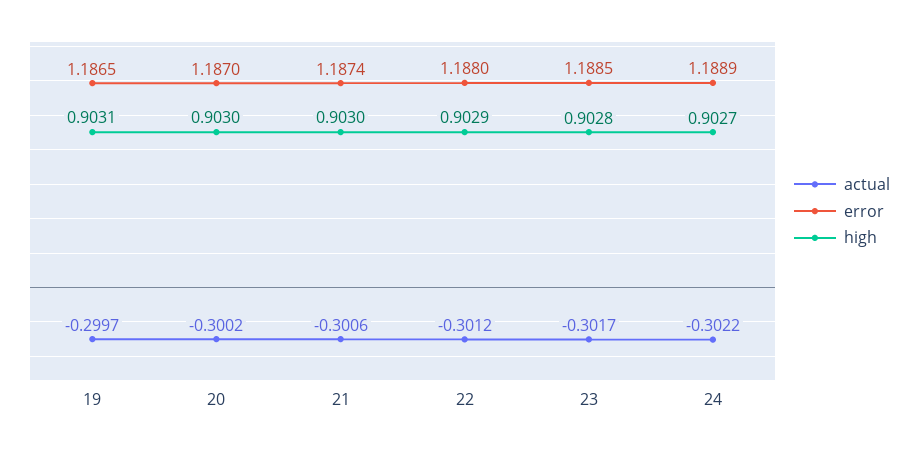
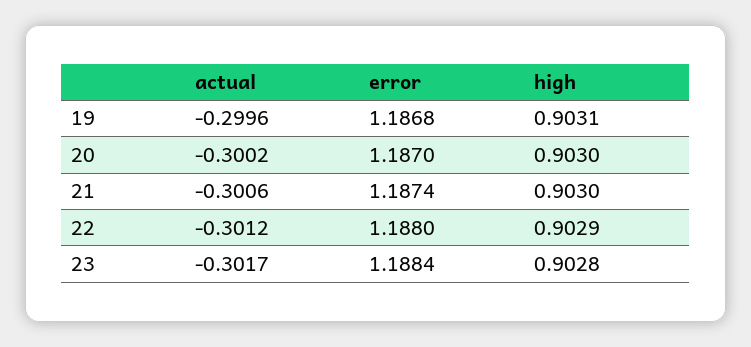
actual, 19: -0.2997 -> -0.2996
error, 19: 1.1865 -> 1.1868
error, 23: 1.1885 -> 1.1884
actual, 24: -0.3022 -> none
error, 24: 1.1889 -> none
high, 24: 0.9027 -> none

